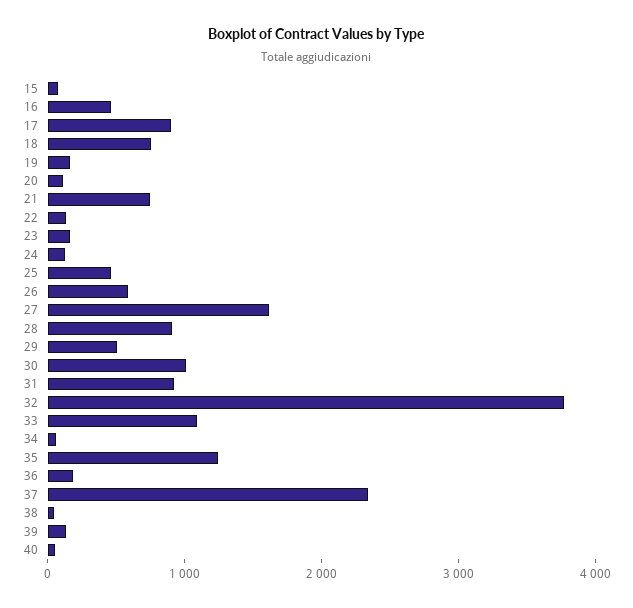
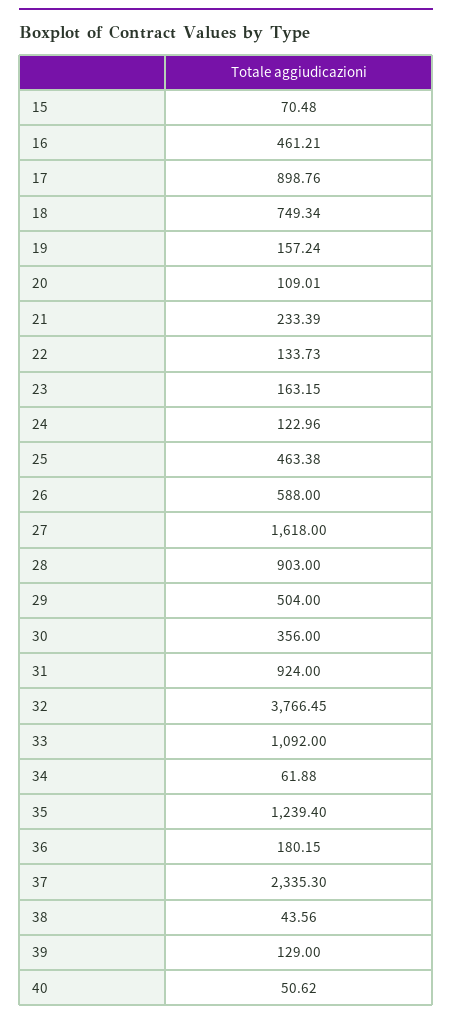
21: 800 -> 233.39
30: 1000 -> 356

